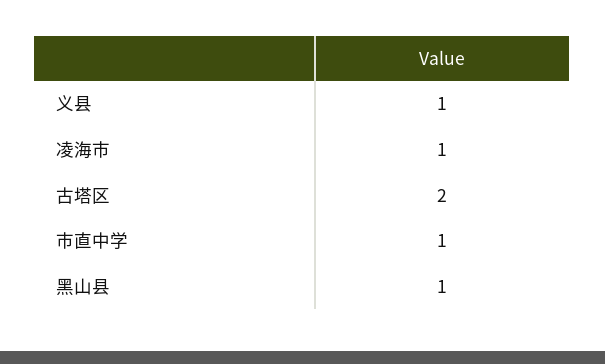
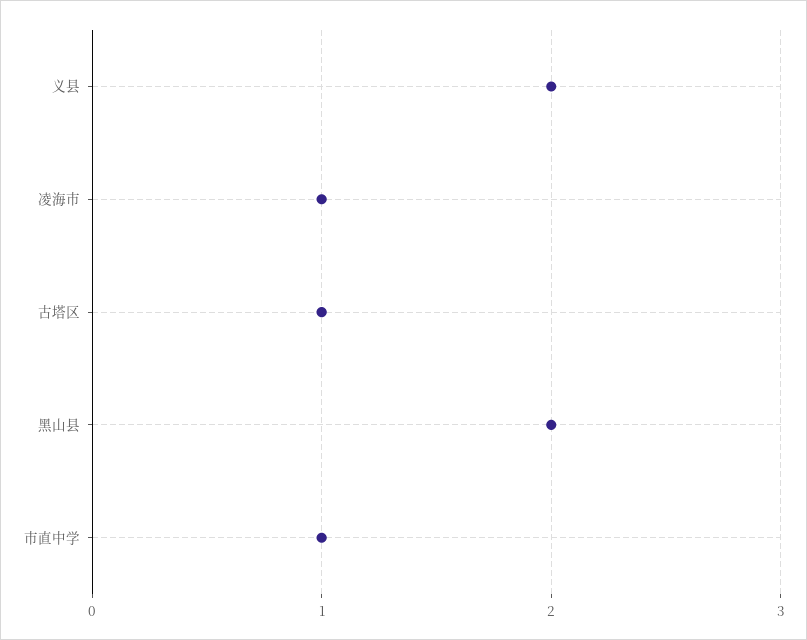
义县: 1 -> 2
古塔区: 2 -> 1
黑山县: 1 -> 2

